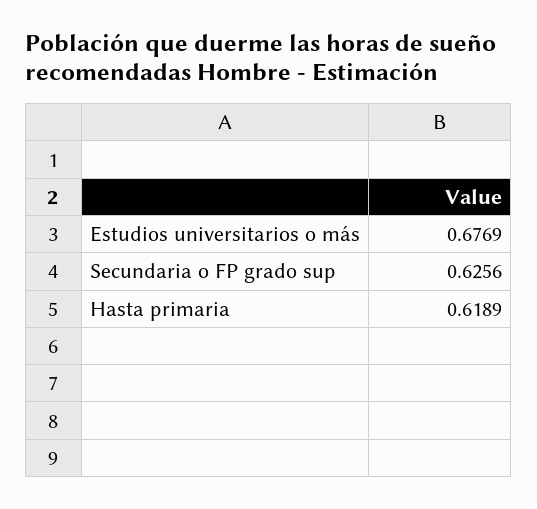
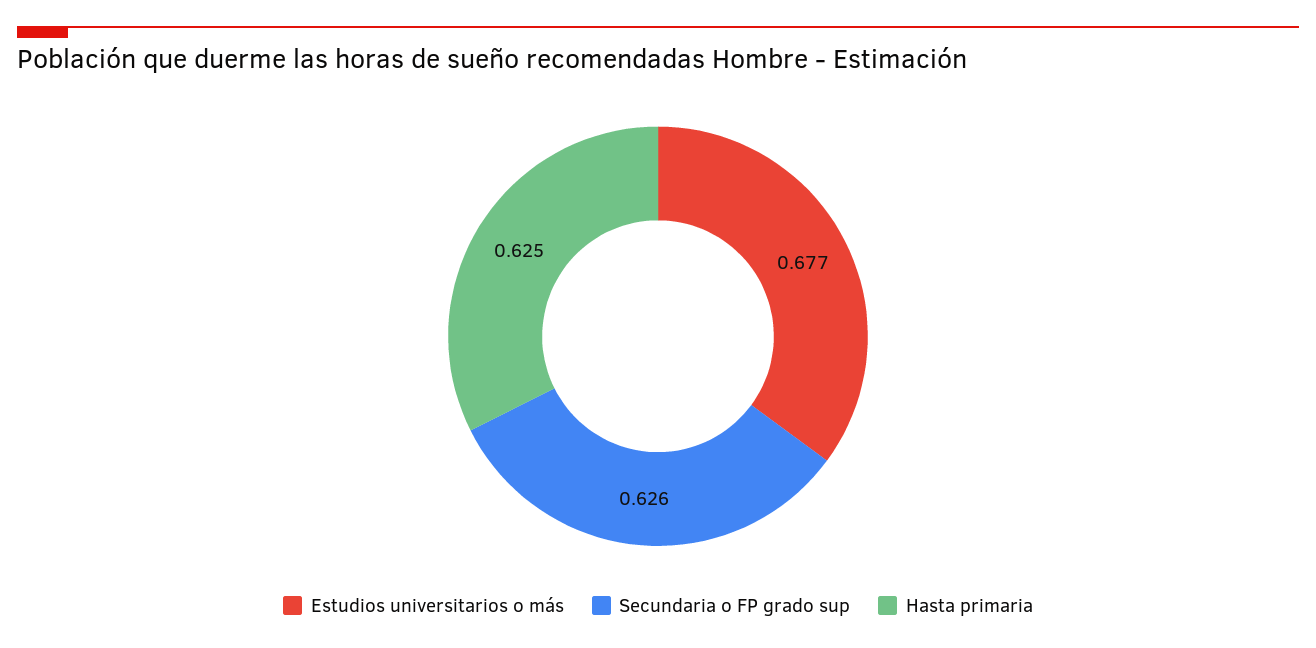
Hasta primaria: 0.6189 -> 0.625

